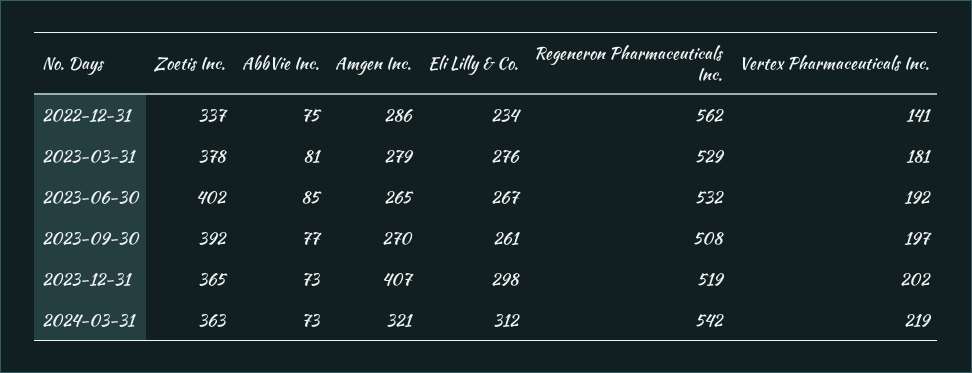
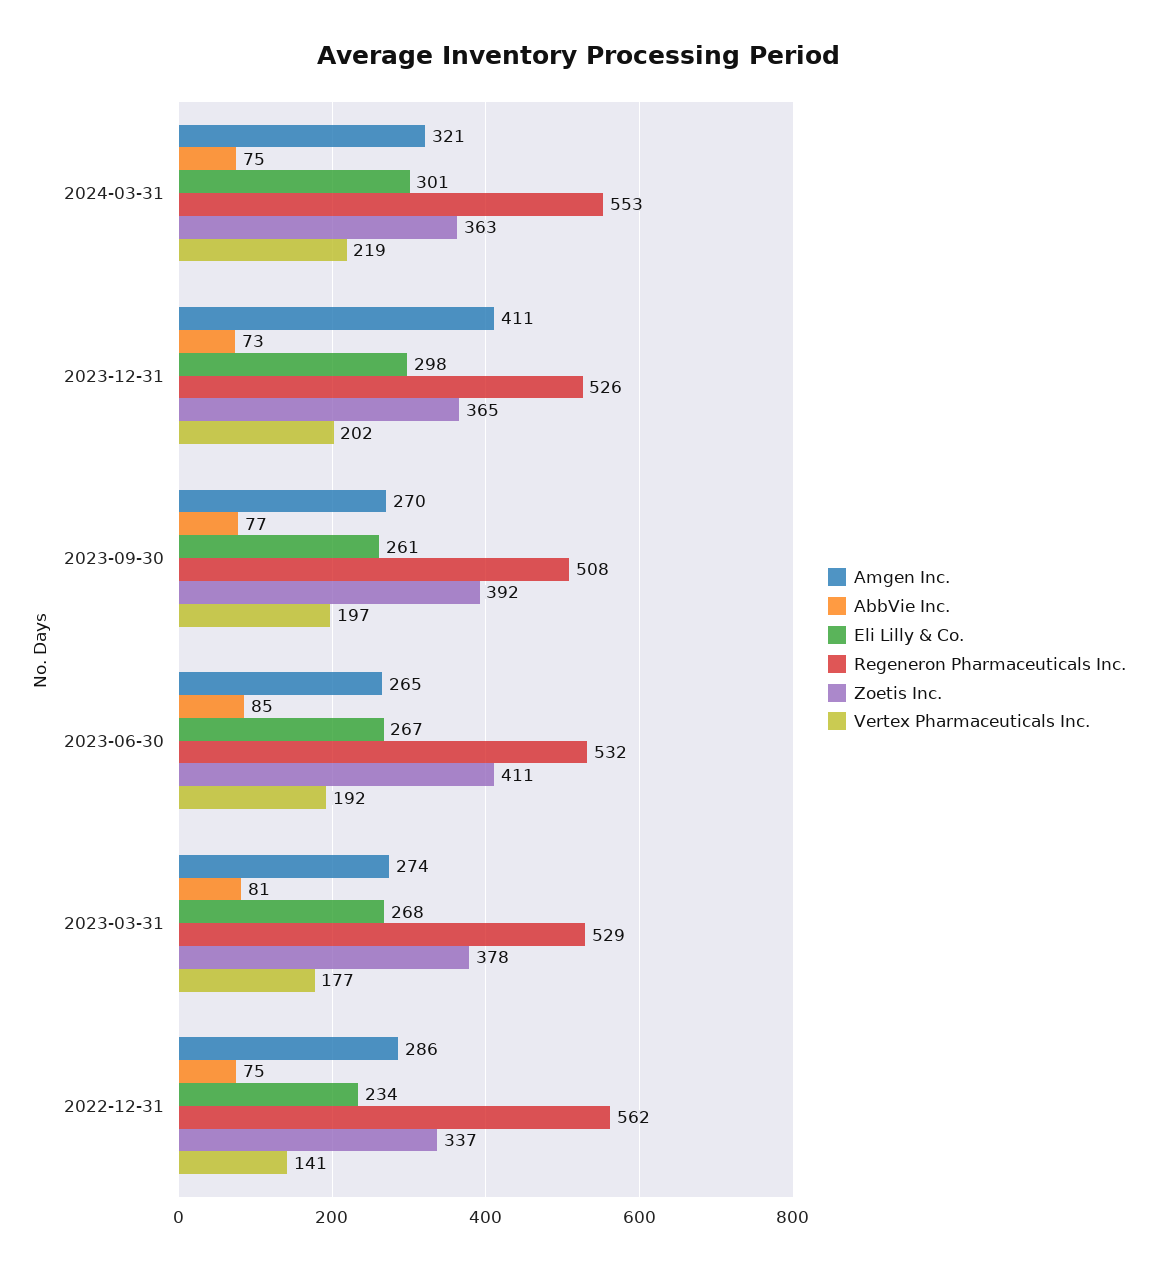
Amgen Inc., 2023-03-31: 279 -> 274
Eli Lilly & Co., 2023-03-31: 276 -> 268
Vertex Pharmaceuticals Inc., 2023-03-31: 181 -> 177
Zoetis Inc., 2023-06-30: 402 -> 411
Amgen Inc., 2023-12-31: 407 -> 411
Regeneron Pharmaceuticals Inc., 2023-12-31: 519 -> 526
AbbVie Inc., 2024-03-31: 73 -> 75
Eli Lilly & Co., 2024-03-31: 312 -> 301
Regeneron Pharmaceuticals Inc., 2024-03-31: 542 -> 553

